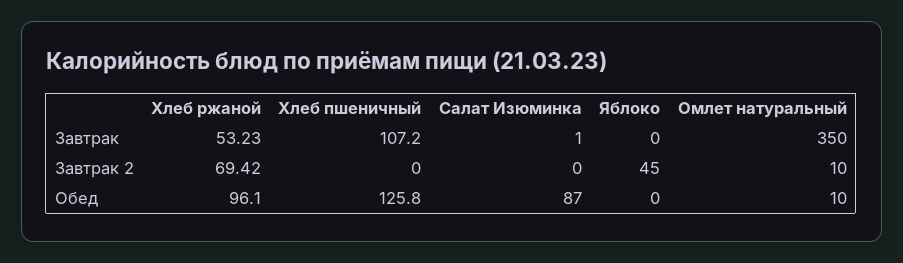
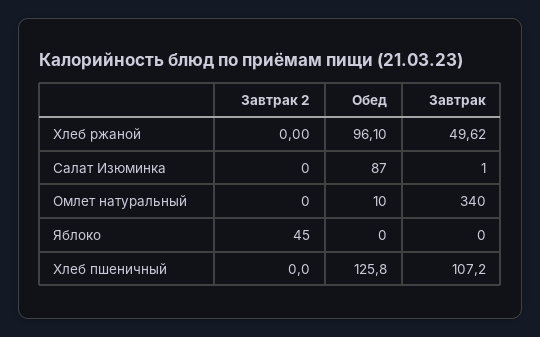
Хлеб ржаной, Завтрак: 53.23 -> 49.62
Омлет натуральный, Завтрак: 350 -> 340
Хлеб ржаной, Завтрак 2: 69.42 -> 0
Омлет натуральный, Завтрак 2: 10 -> 0

